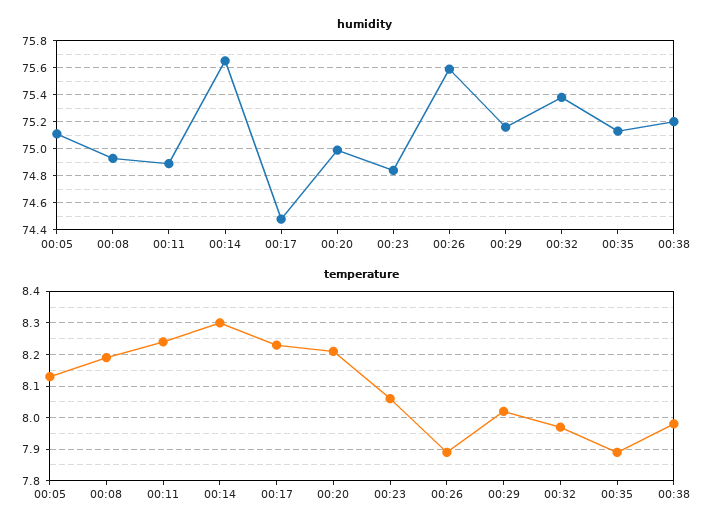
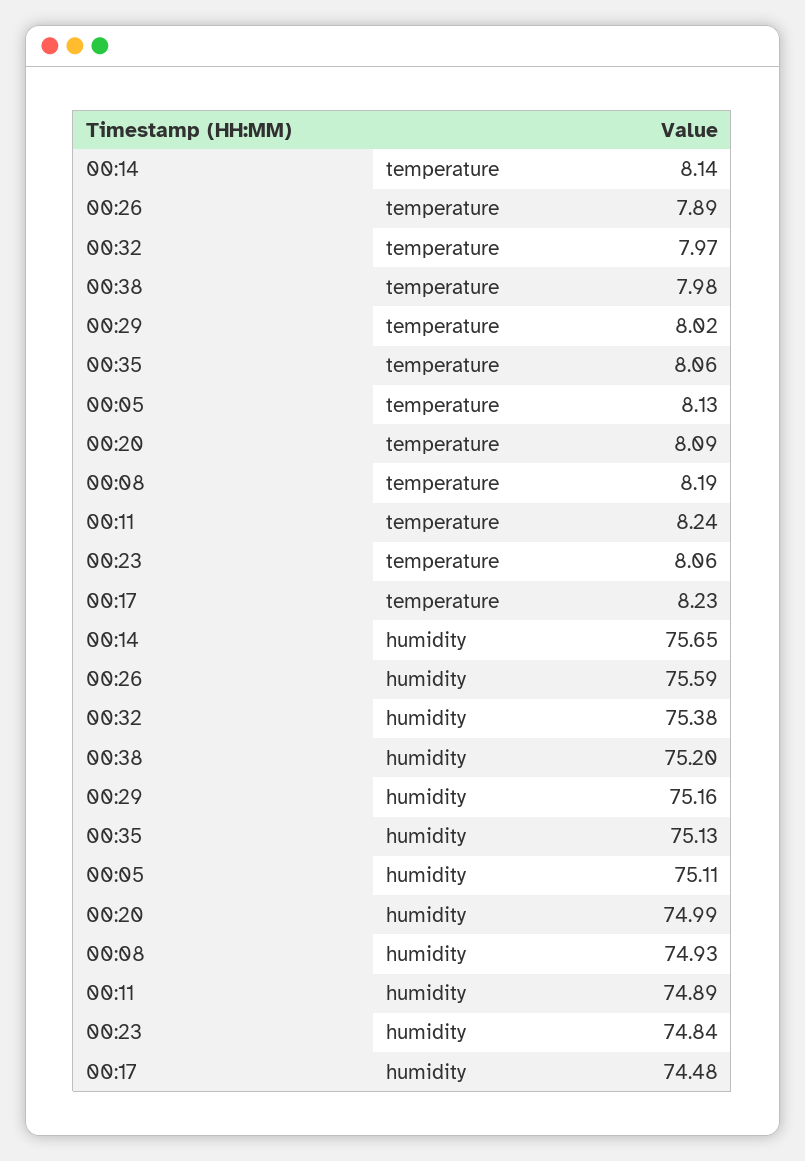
temperature, 00:14: 8.3 -> 8.14
temperature, 00:20: 8.2 -> 8.09
temperature, 00:35: 7.9 -> 8.06

